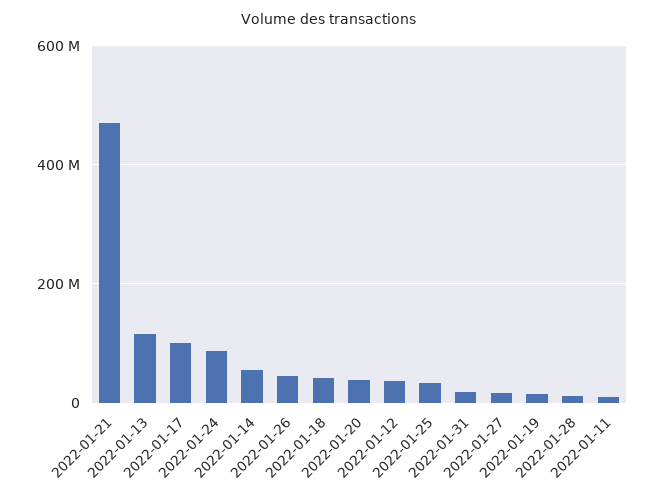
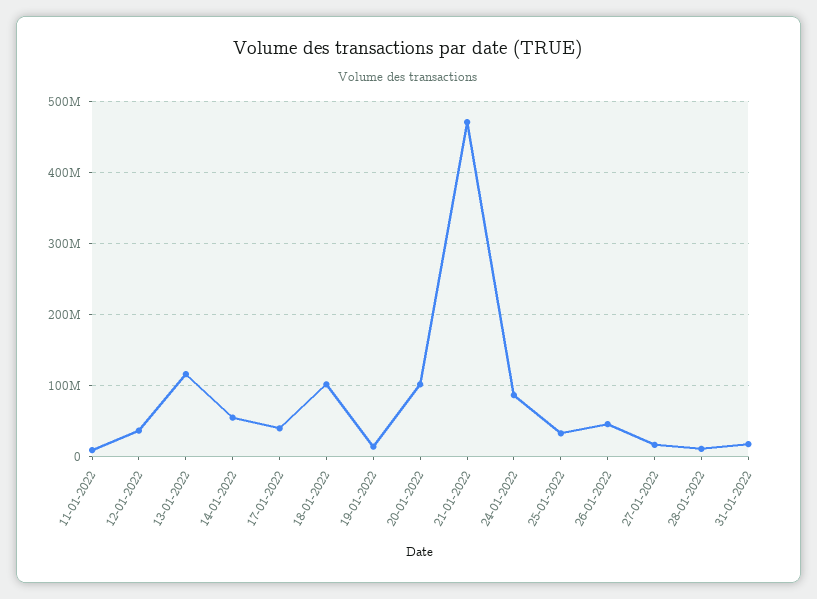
2022-01-17: 100000000 -> 40000000
2022-01-18: 40000000 -> 100000000
2022-01-20: 40000000 -> 100000000

